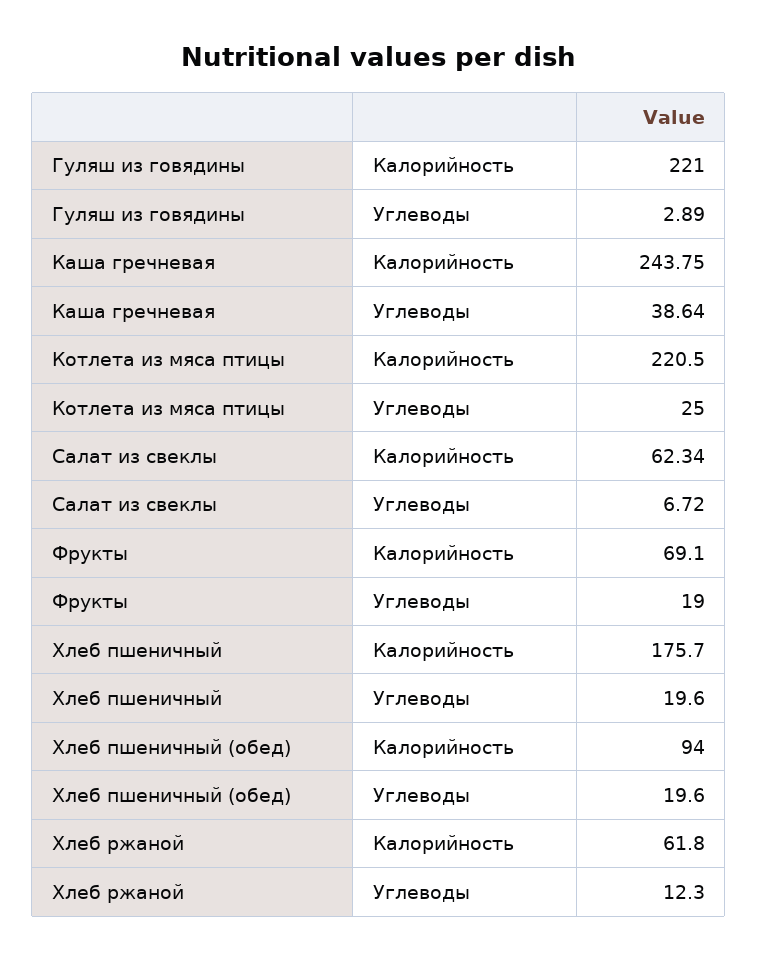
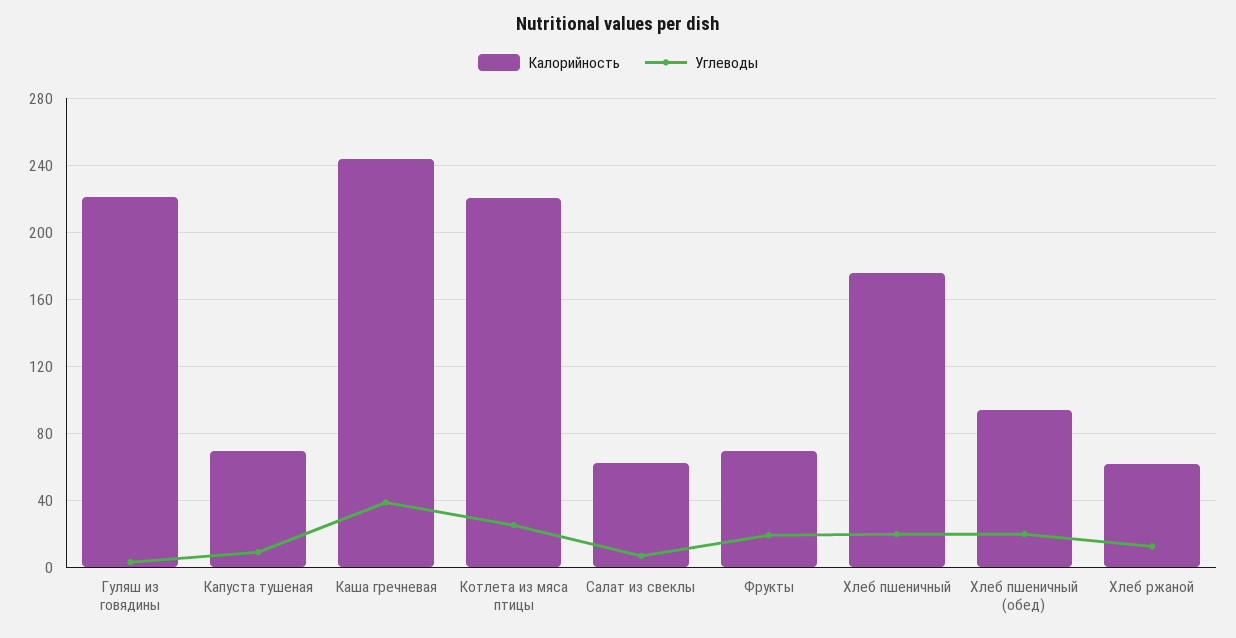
Калорийность, Капуста тушеная: none -> 70
Углеводы, Капуста тушеная: none -> 10

